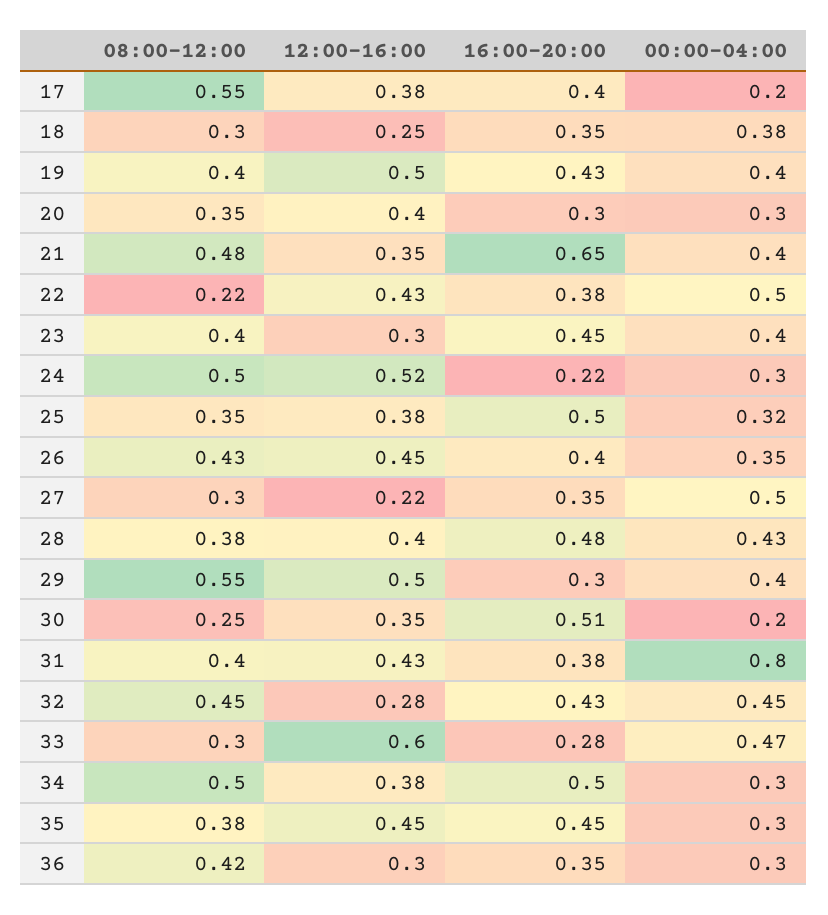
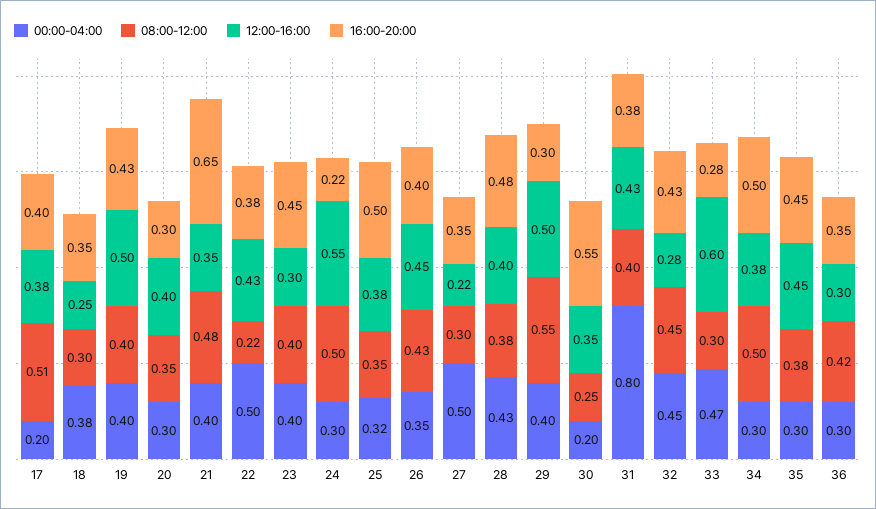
08:00-12:00, 17: 0.55 -> 0.51
12:00-16:00, 24: 0.52 -> 0.55
16:00-20:00, 30: 0.51 -> 0.55

